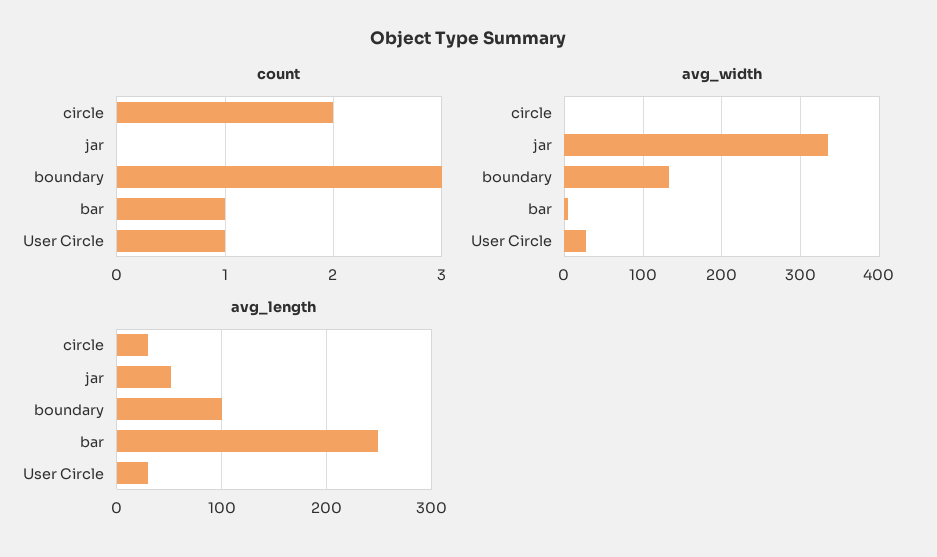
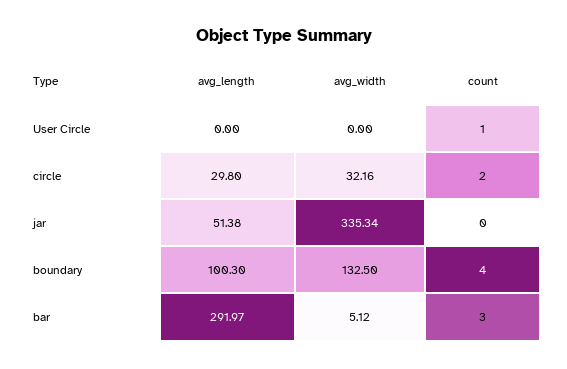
count, boundary: 3 -> 4
count, bar: 1 -> 3
avg_width, circle: 0 -> 32.16
avg_width, User Circle: 30 -> 0
avg_length, bar: 250 -> 291.97
avg_length, User Circle: 30 -> 0

